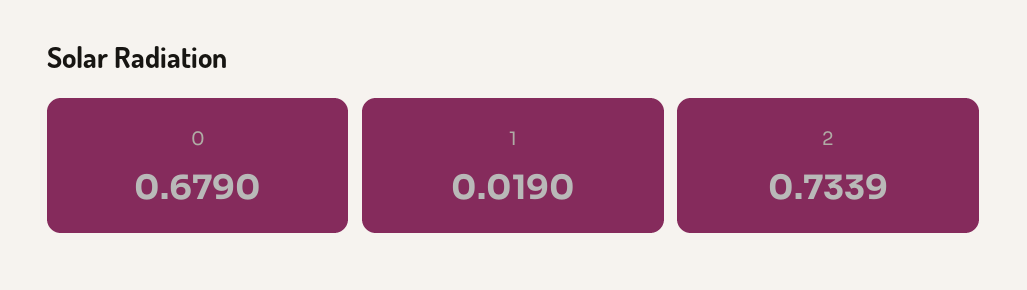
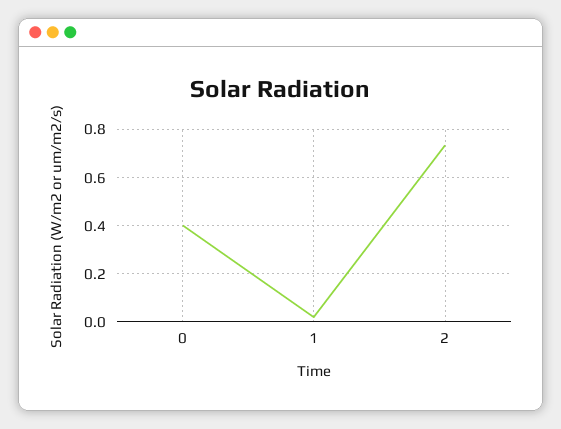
0: 0.679 -> 0.4

